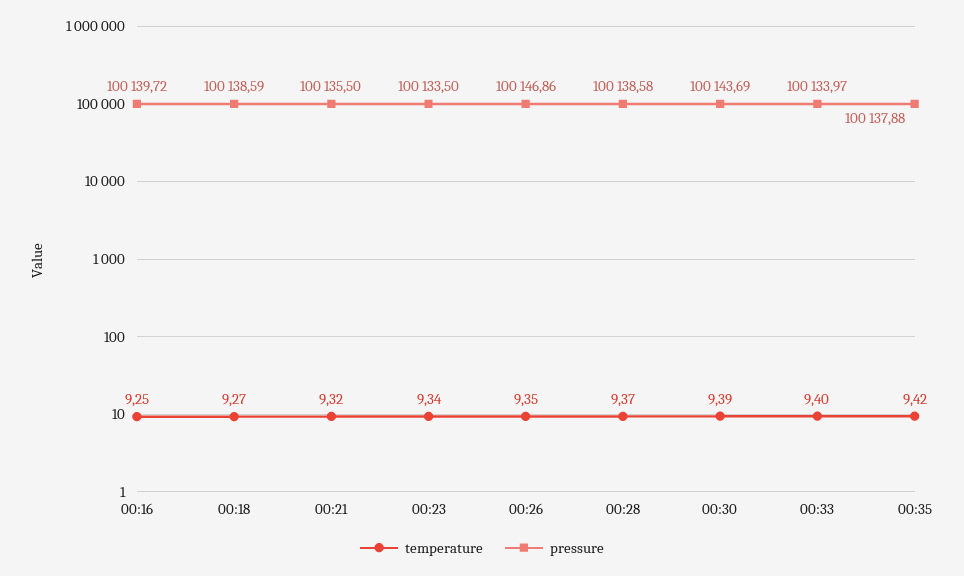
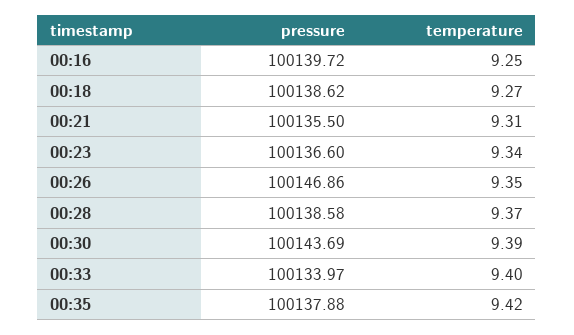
pressure, 00:18: 100138.59 -> 100138.62
temperature, 00:21: 9.32 -> 9.31
pressure, 00:23: 100133.5 -> 100136.6

